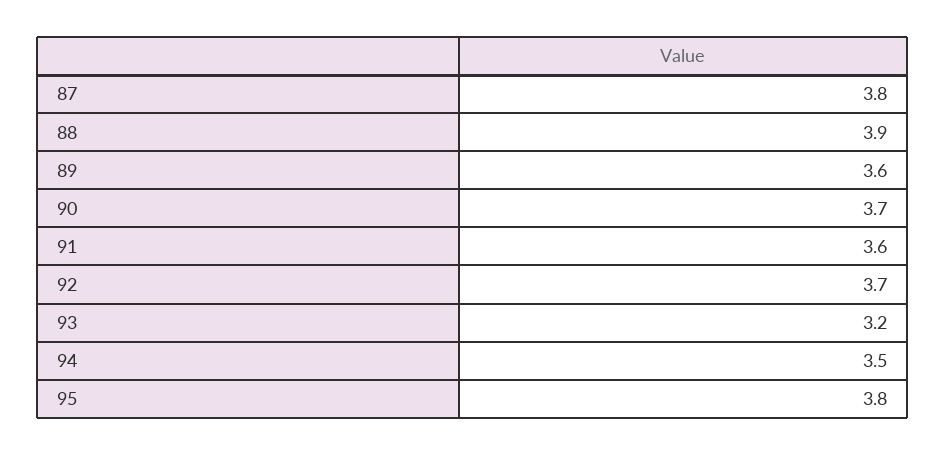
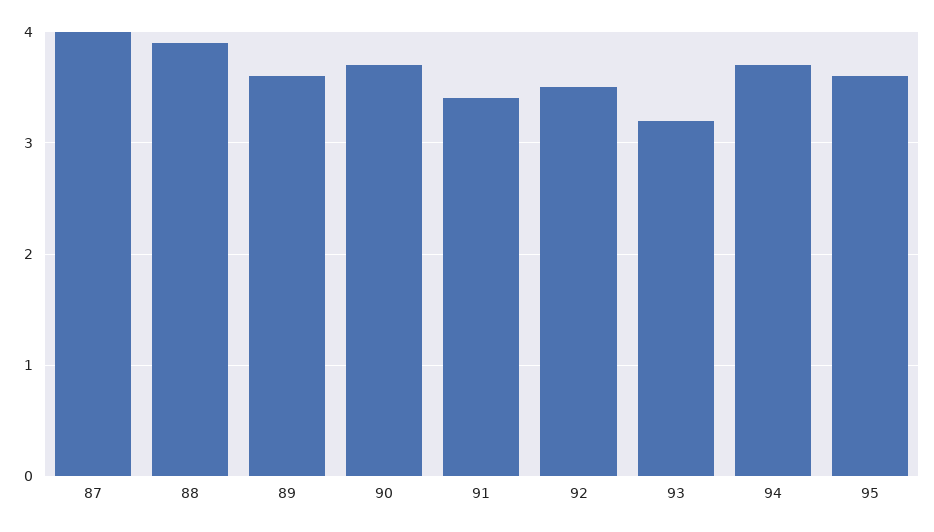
87: 3.8 -> 4
91: 3.6 -> 3.4
92: 3.7 -> 3.5
94: 3.5 -> 3.7
95: 3.8 -> 3.6

